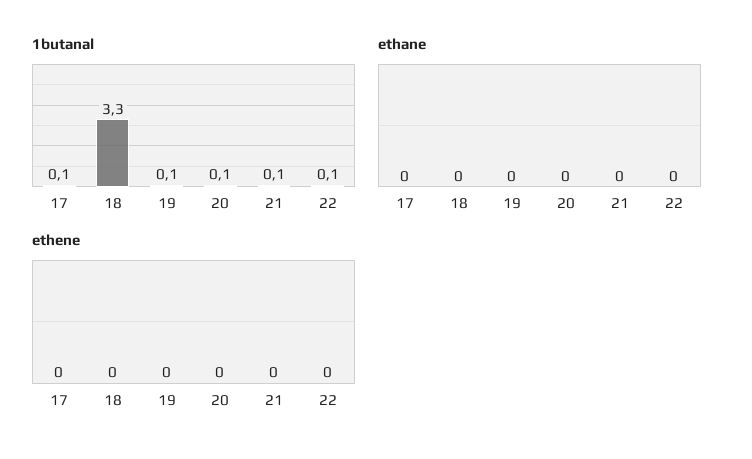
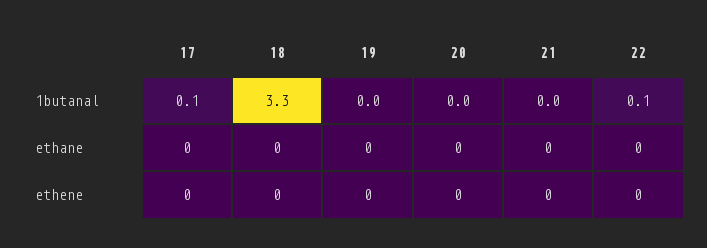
1butanal, 19: 0.1 -> 0
1butanal, 20: 0.1 -> 0
1butanal, 21: 0.1 -> 0

